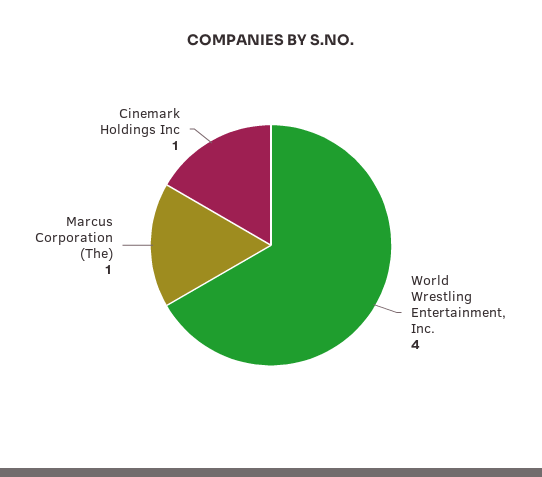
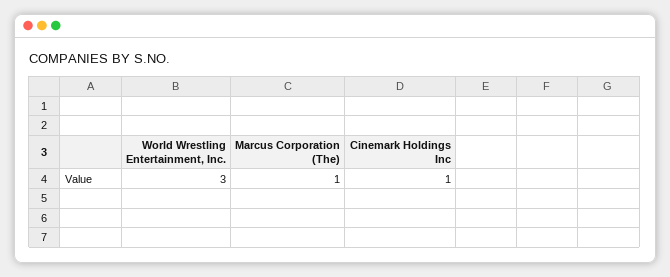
World Wrestling Entertainment, Inc.: 4 -> 3

